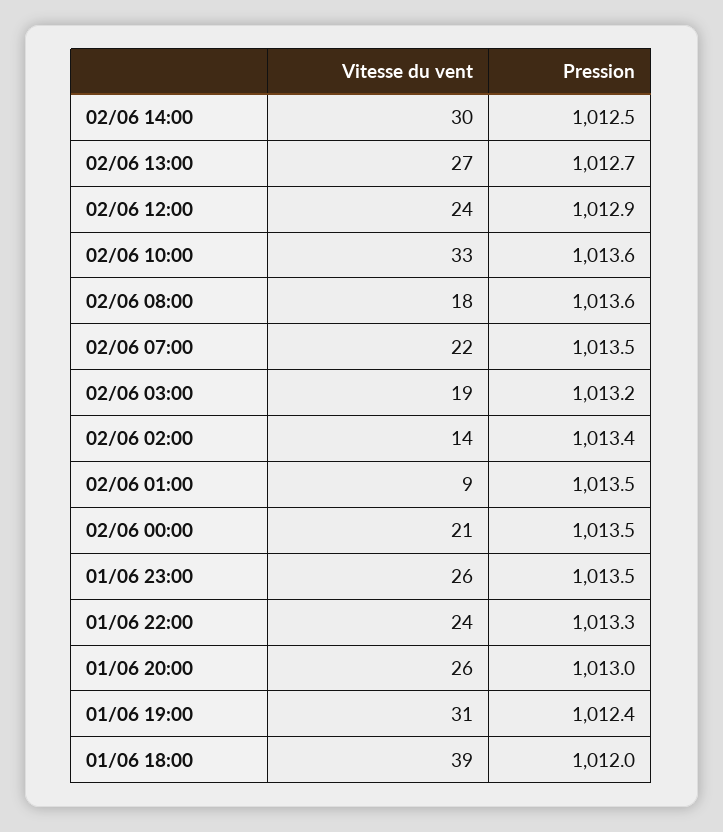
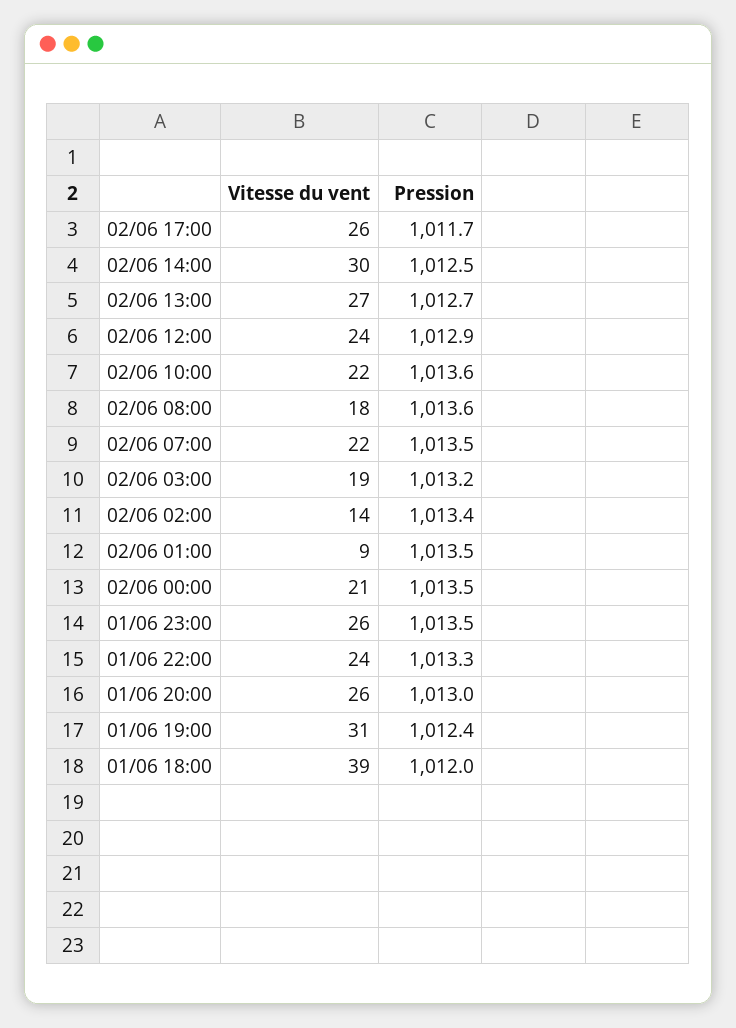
Vitesse du vent, 02/06 10:00: 33 -> 22
Vitesse du vent, 02/06 17:00: none -> 26
Pression, 02/06 17:00: none -> 1011.7

